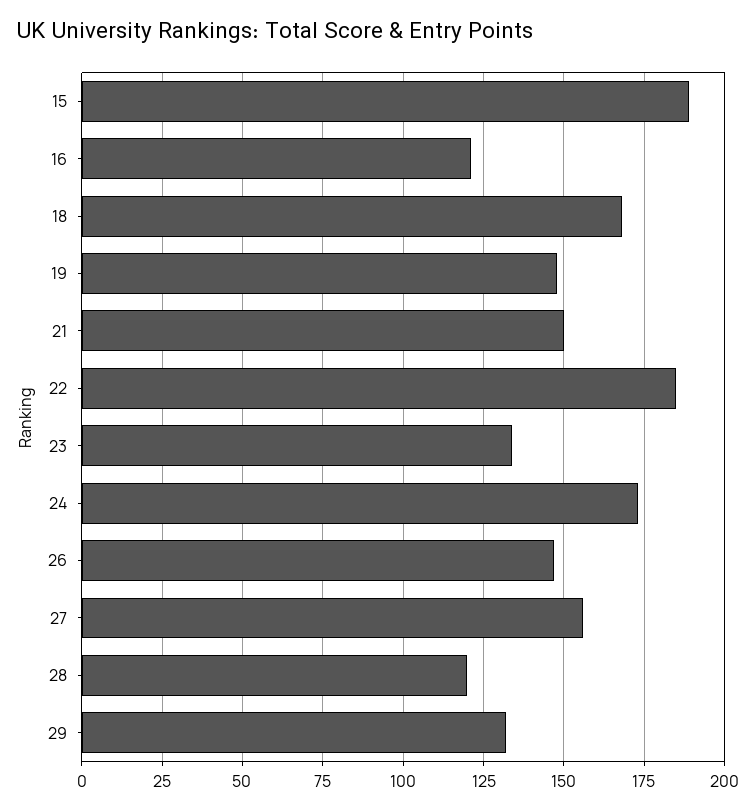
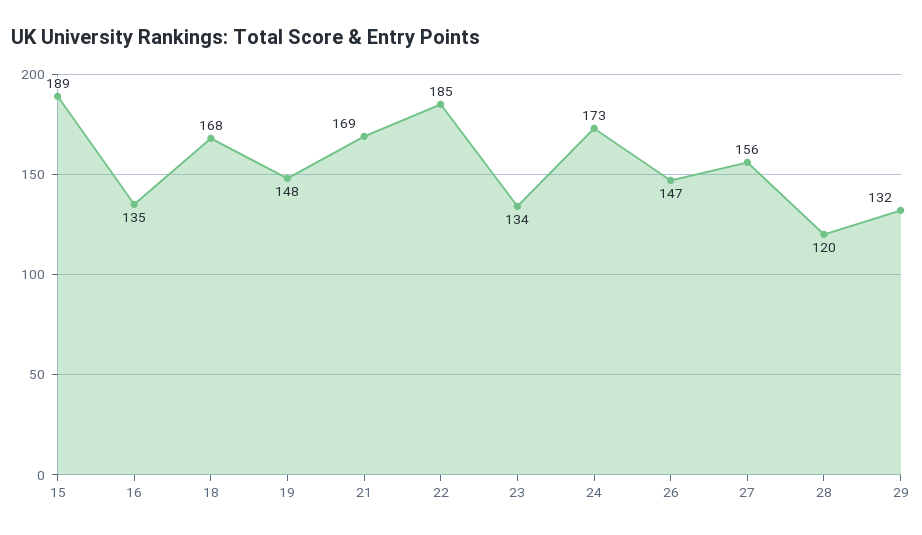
16: 120 -> 135
21: 150 -> 169

